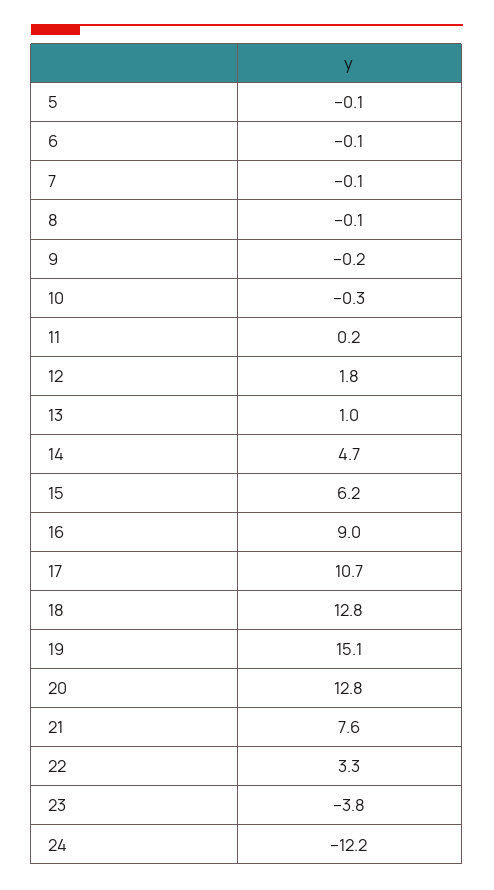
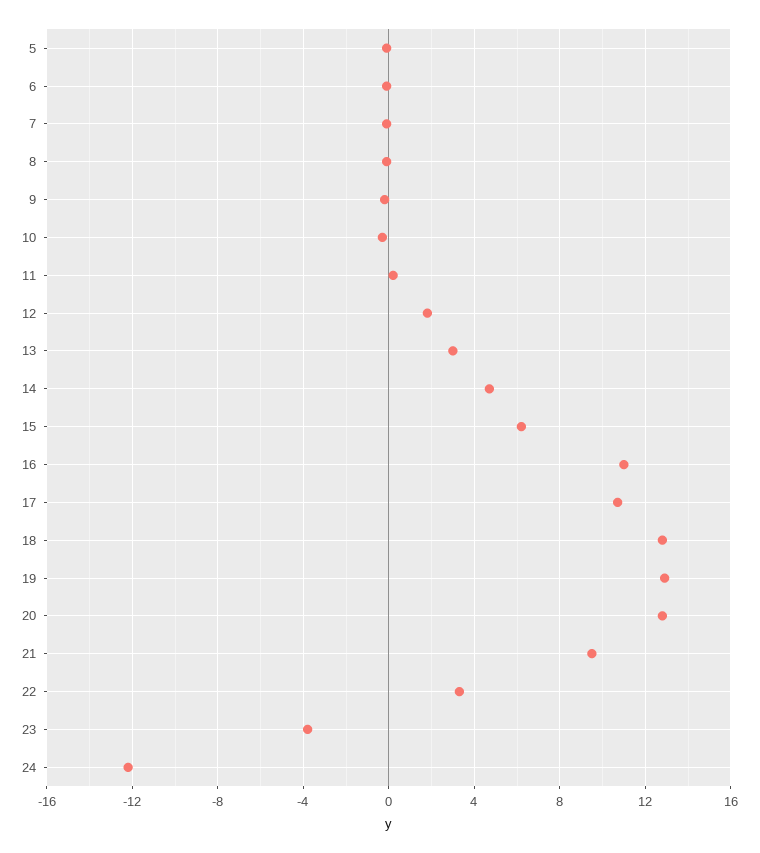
13: 1 -> 3
16: 9 -> 11
19: 15.1 -> 13
21: 7.6 -> 9.5

